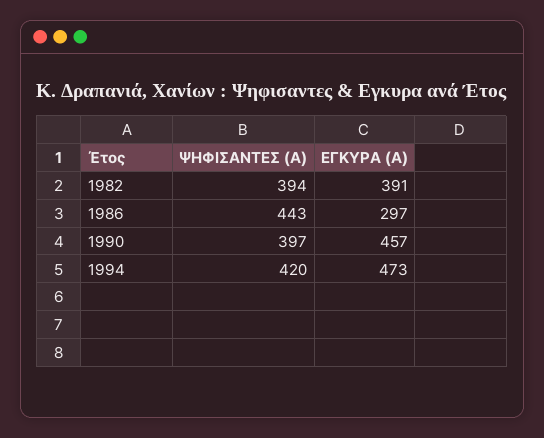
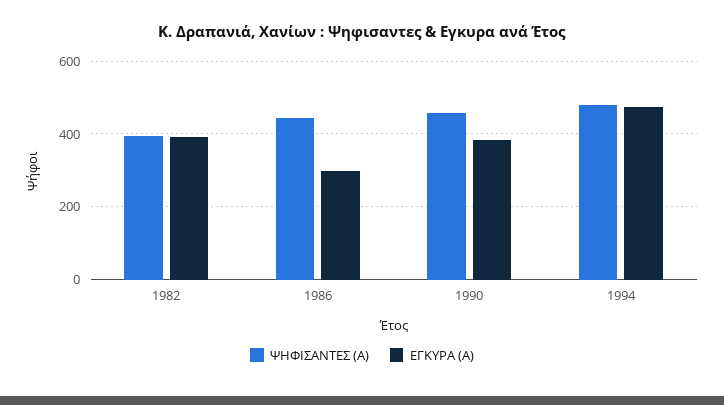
ΨΗΦΙΣΑΝΤΕΣ (Α), 1990: 397 -> 460
ΕΓΚΥΡΑ (Α), 1990: 457 -> 380
ΨΗΦΙΣΑΝΤΕΣ (Α), 1994: 420 -> 480

